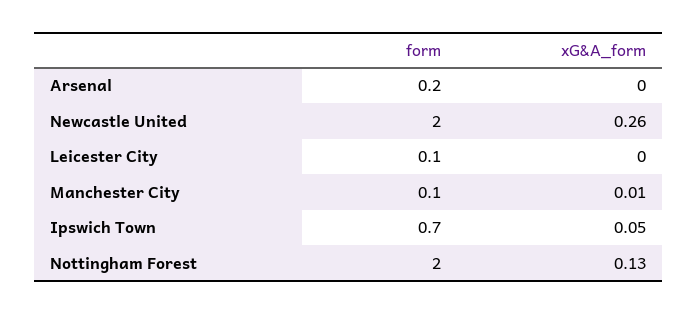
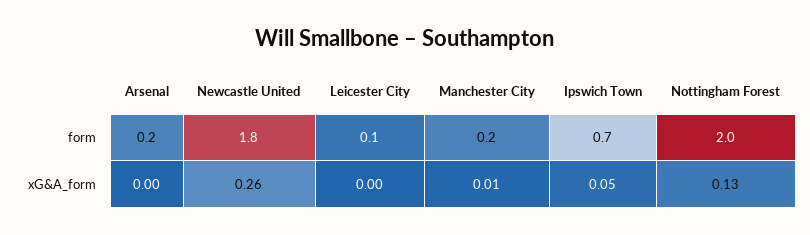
form, Newcastle United: 2 -> 1.8
form, Manchester City: 0.1 -> 0.2

